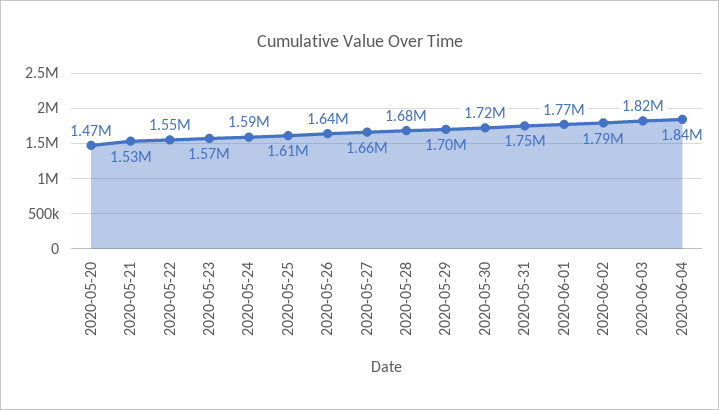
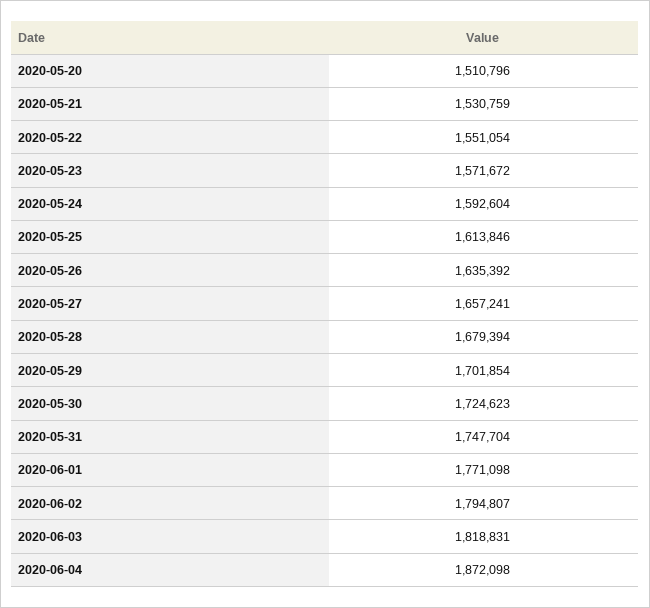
2020-05-20: 1470000 -> 1510796
2020-06-04: 1840000 -> 1872098

